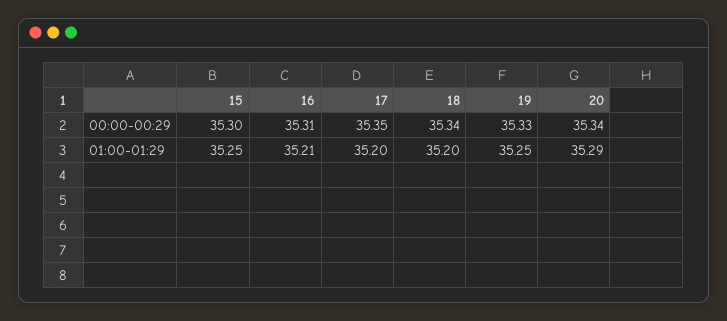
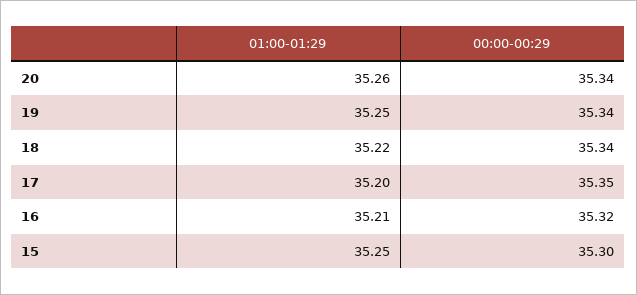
16, 00:00-00:29: 35.31 -> 35.32
19, 00:00-00:29: 35.33 -> 35.34
18, 01:00-01:29: 35.2 -> 35.22
20, 01:00-01:29: 35.29 -> 35.26

